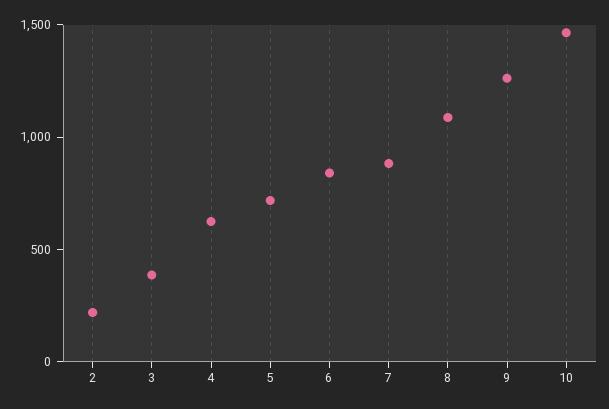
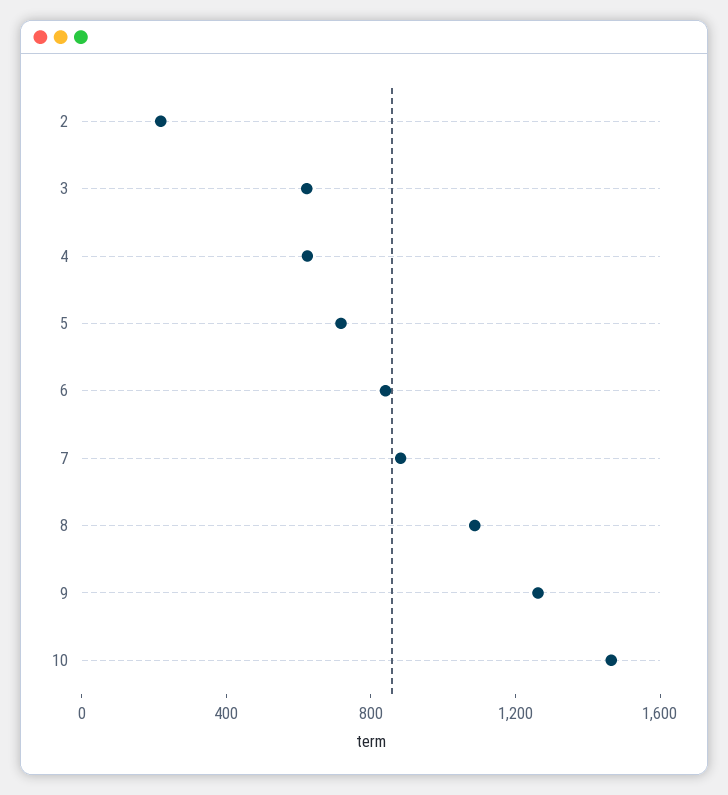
3: 400 -> 600

